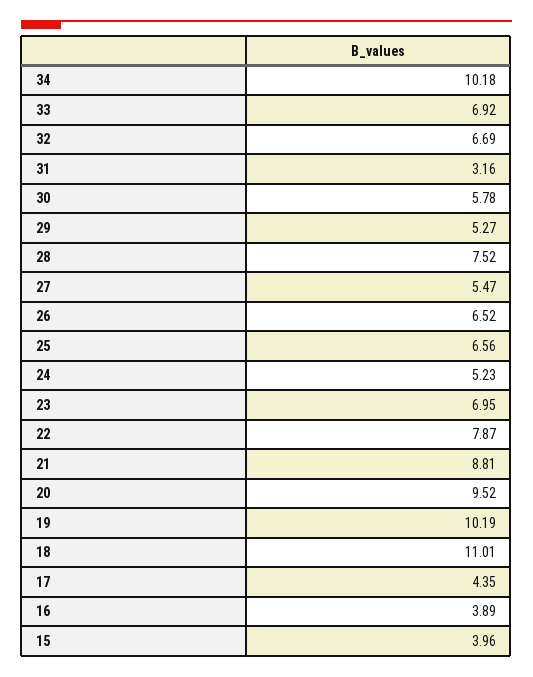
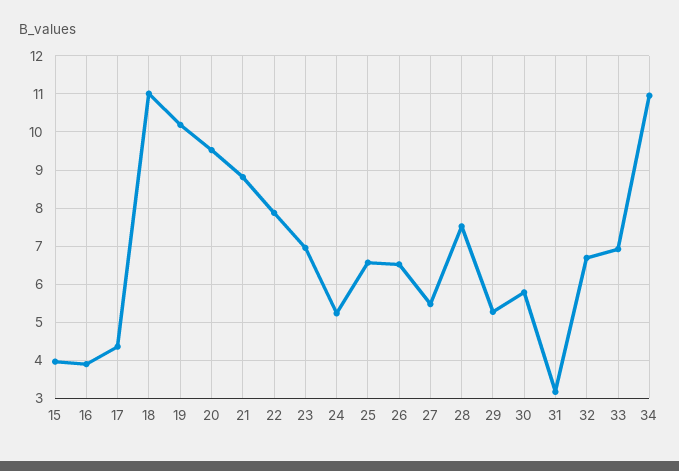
34: 10.18 -> 11

